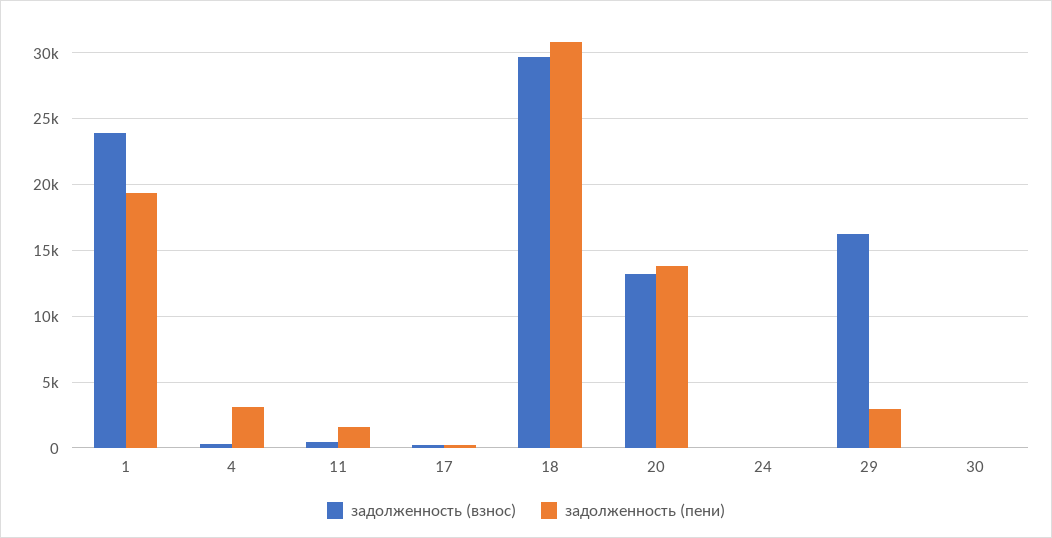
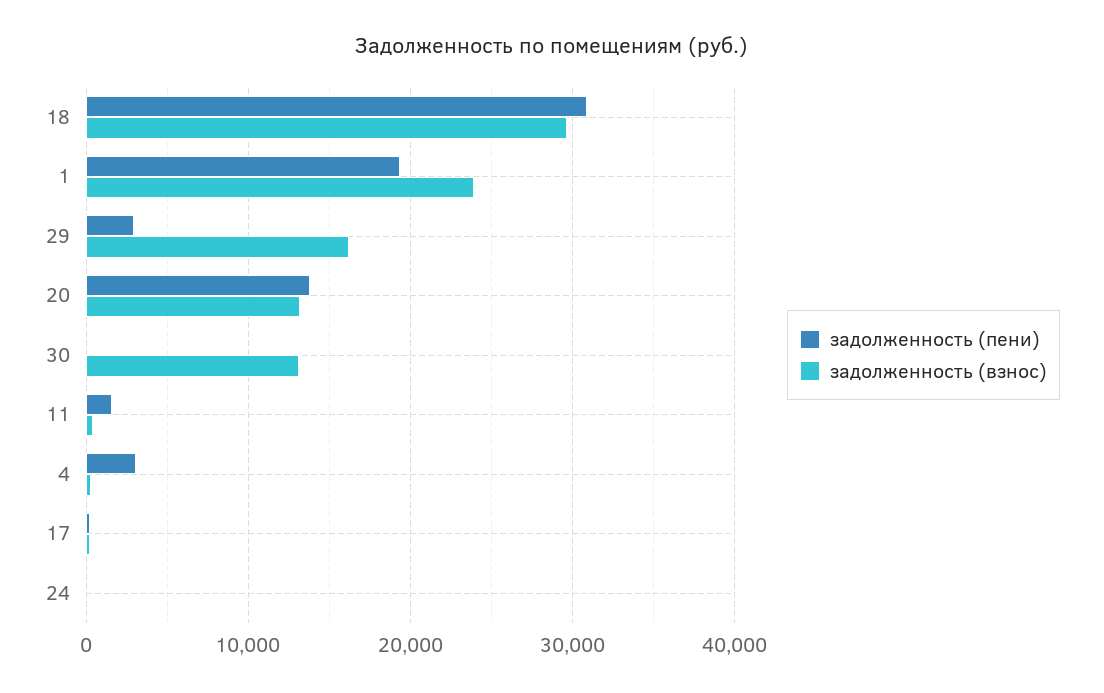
задолженность (взнос), 30: 0 -> 13000

